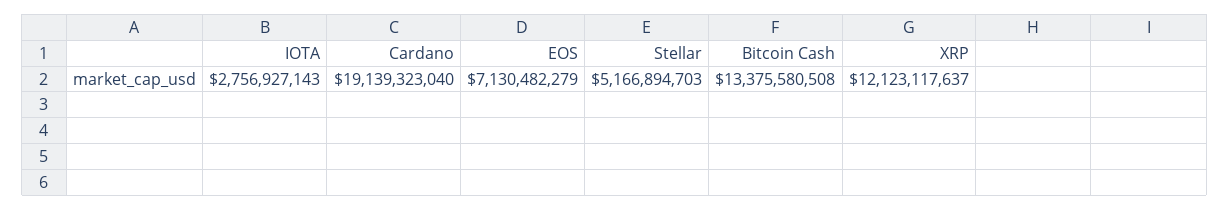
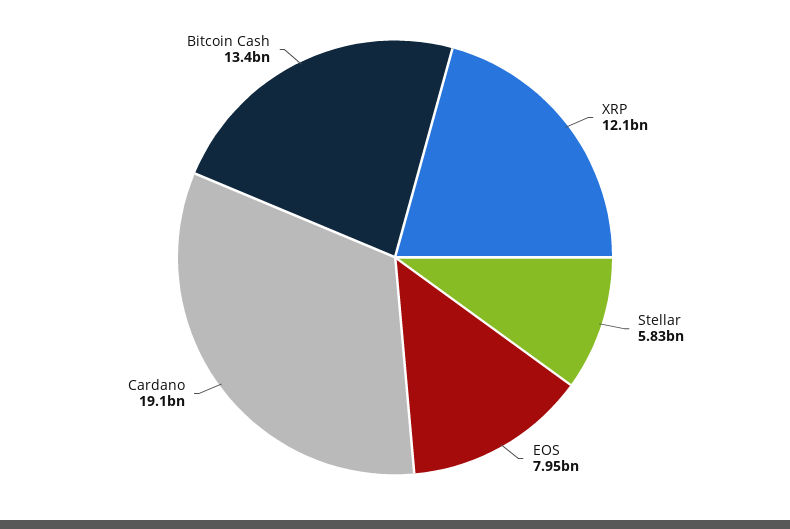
IOTA: 2756927143 -> none
EOS: 7130482279 -> 7950000000
Stellar: 5166894703 -> 5830000000

